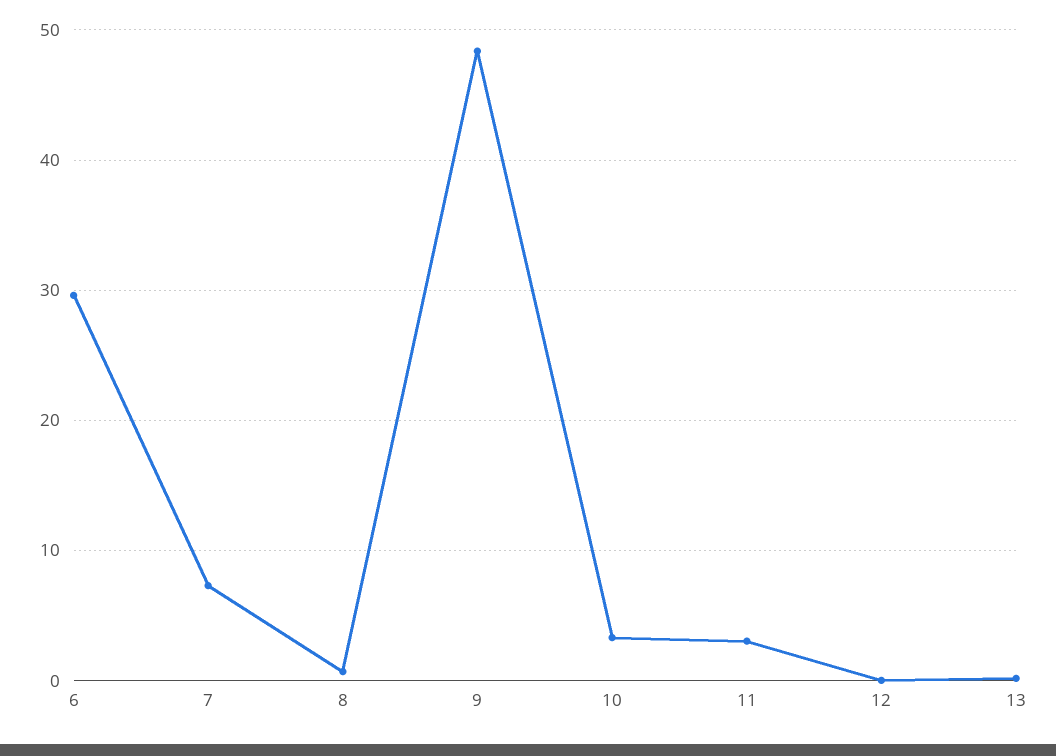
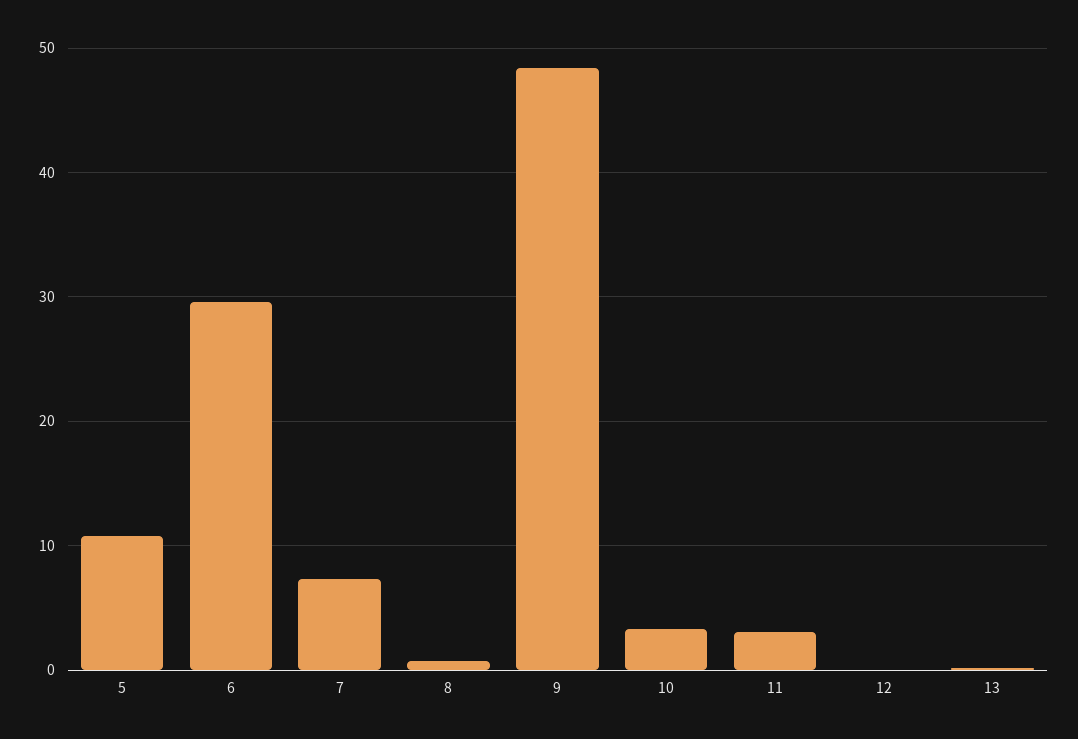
5: none -> 11

